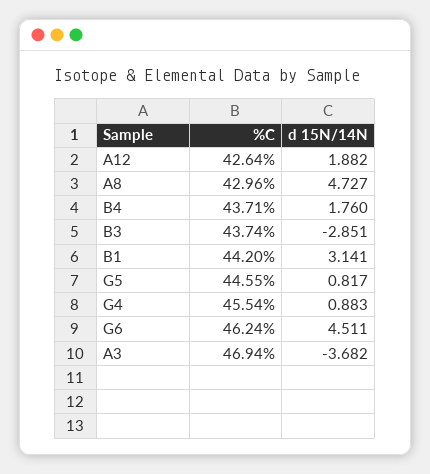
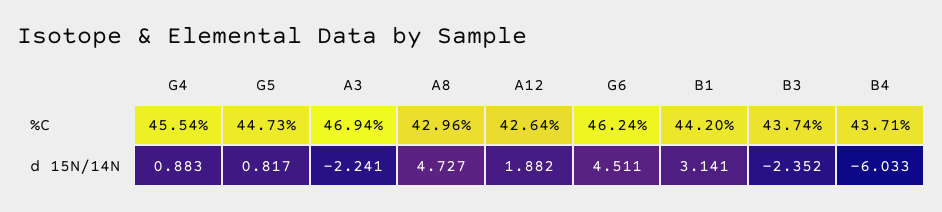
d 15N/14N, B4: 1.76 -> -6.033
d 15N/14N, B3: -2.851 -> -2.352
%C, G5: 44.55 -> 44.73
d 15N/14N, A3: -3.682 -> -2.241

